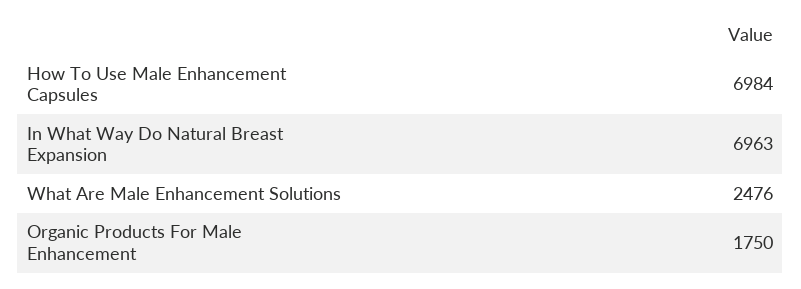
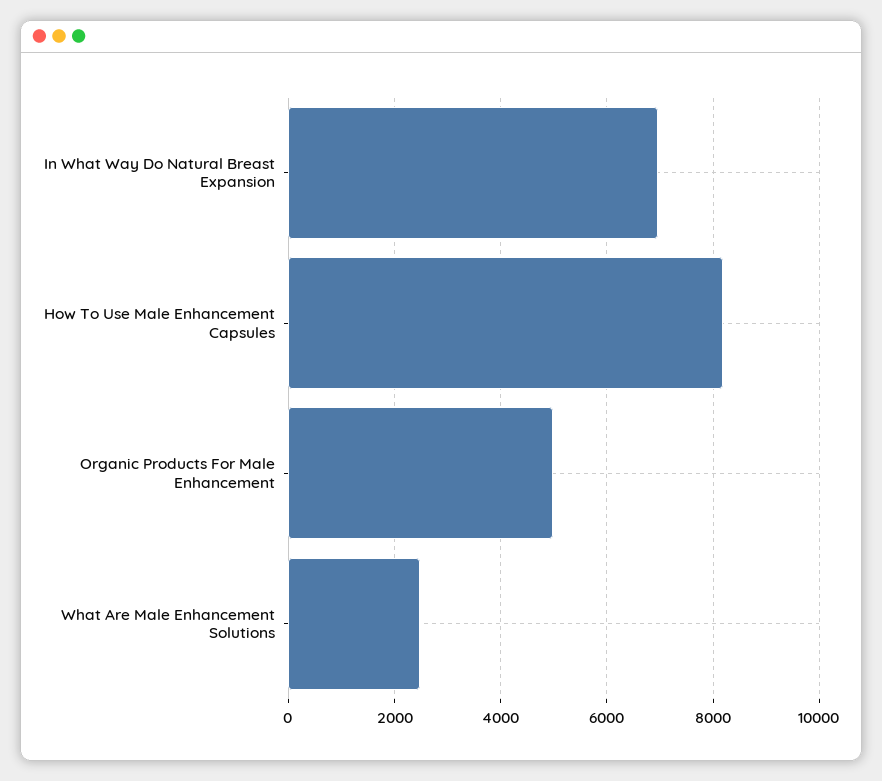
How To Use Male Enhancement Capsules: 6984 -> 8200
Organic Products For Male Enhancement: 1750 -> 5000

